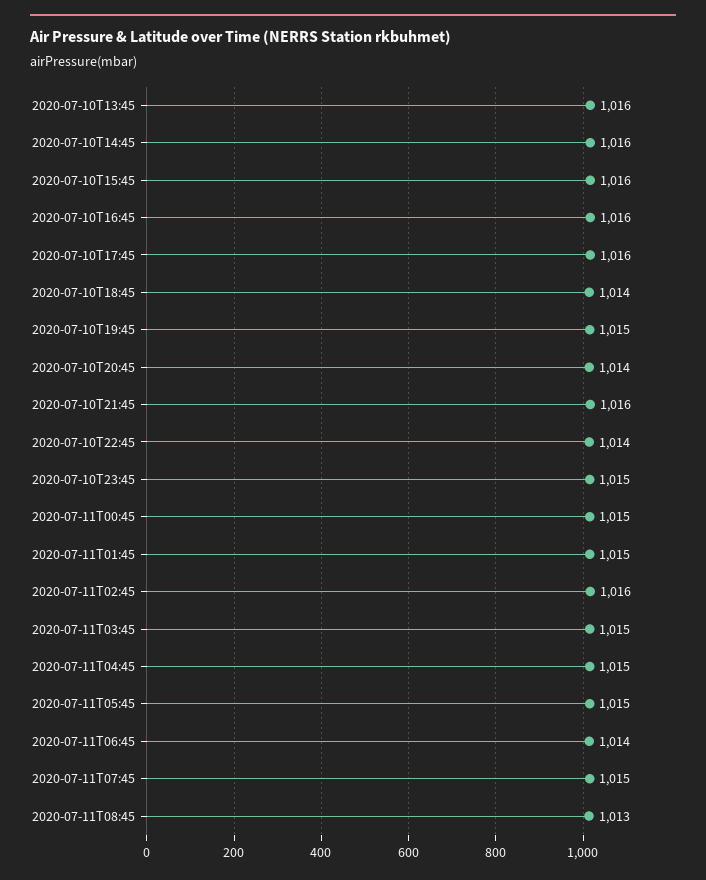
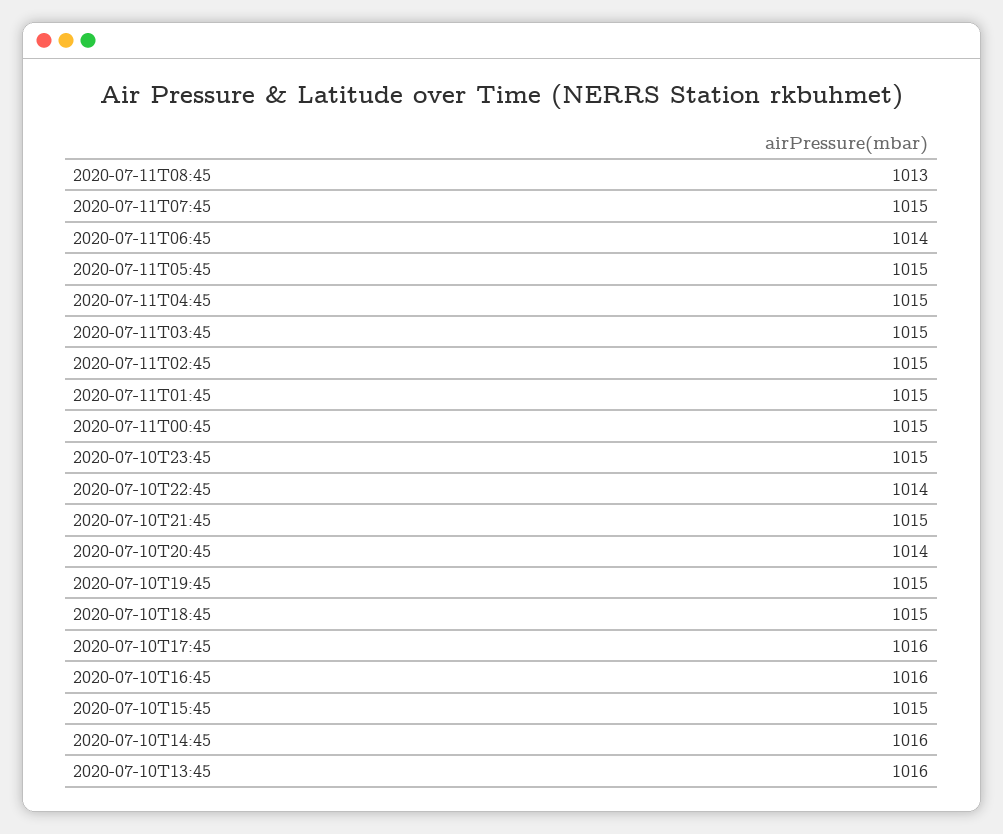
2020-07-10T15:45: 1016 -> 1015
2020-07-10T18:45: 1014 -> 1015
2020-07-10T21:45: 1016 -> 1015
2020-07-11T02:45: 1016 -> 1015

